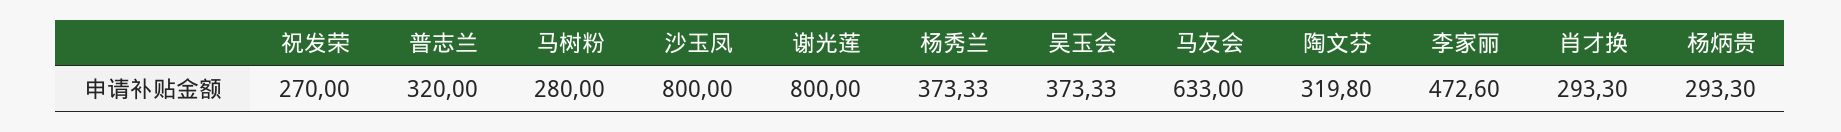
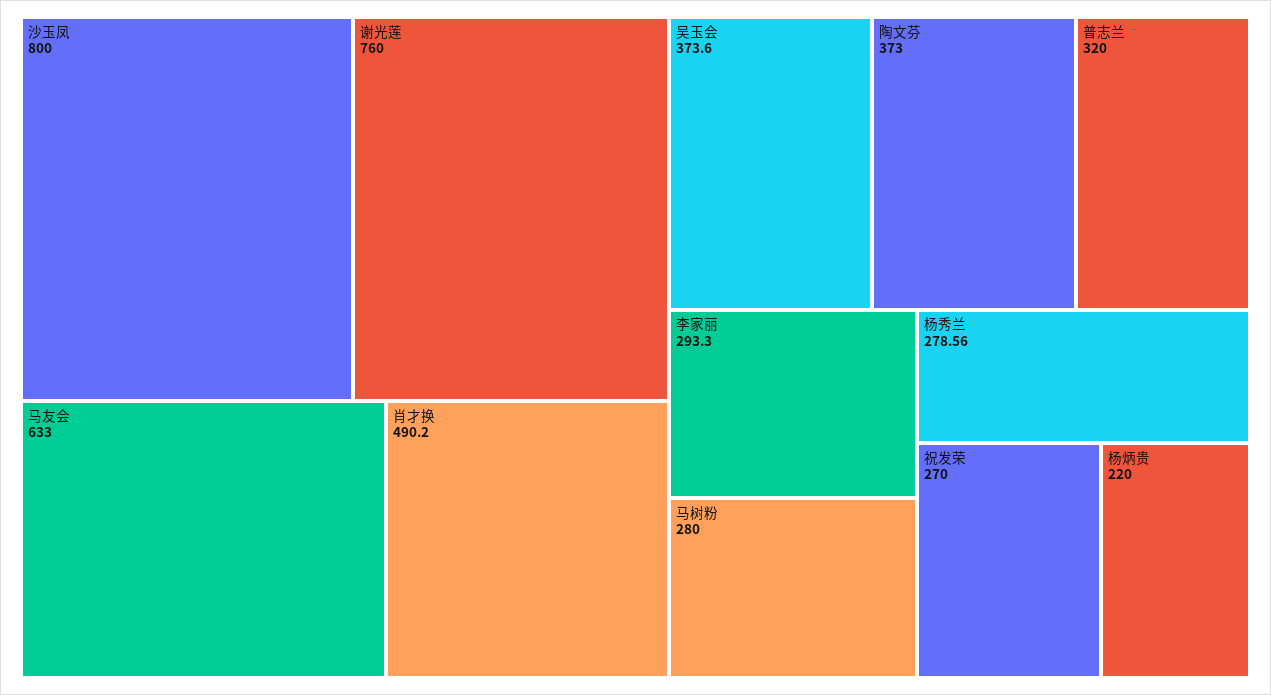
谢光莲: 800 -> 760
杨秀兰: 373.33 -> 278.56
吴玉会: 373.33 -> 373.6
陶文芬: 319.8 -> 373
李家丽: 472.6 -> 293.3
肖才换: 293.3 -> 490.2
杨炳贵: 293.3 -> 220

